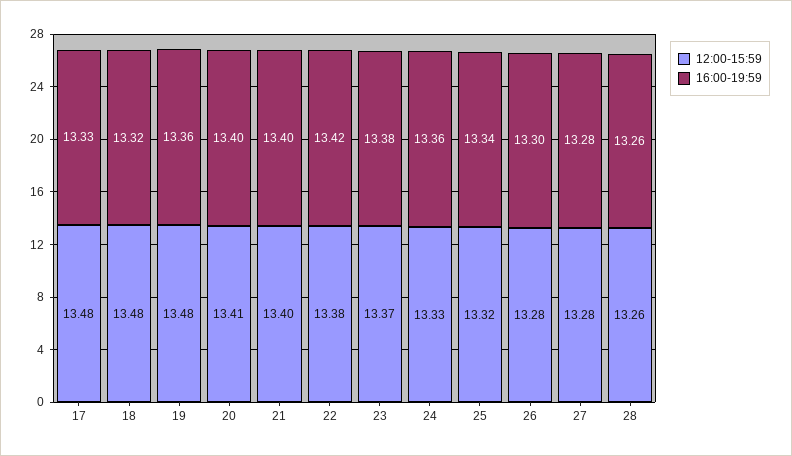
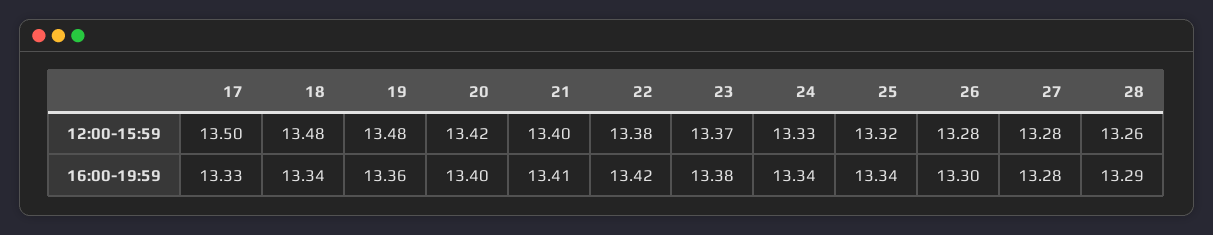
12:00-15:59, 17: 13.48 -> 13.5
16:00-19:59, 18: 13.32 -> 13.34
12:00-15:59, 20: 13.41 -> 13.42
16:00-19:59, 21: 13.4 -> 13.41
16:00-19:59, 24: 13.36 -> 13.34
16:00-19:59, 28: 13.26 -> 13.29

